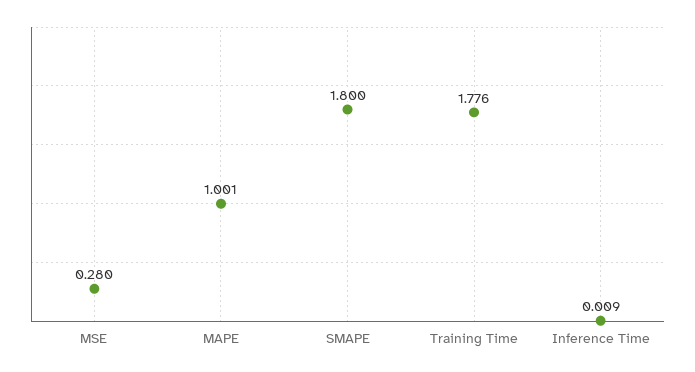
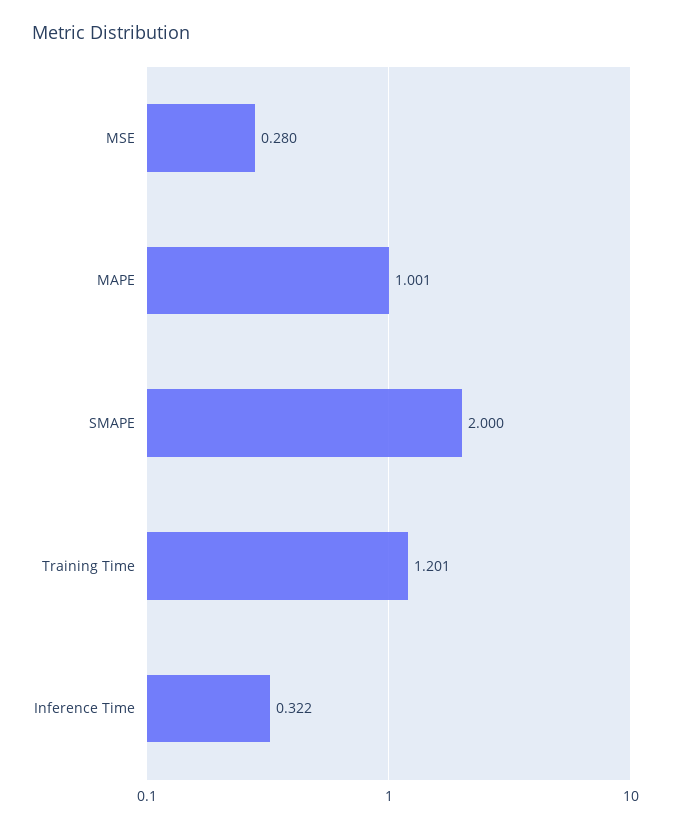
SMAPE: 1.8 -> 2
Training Time: 1.776 -> 1.201
Inference Time: 0.009 -> 0.322

